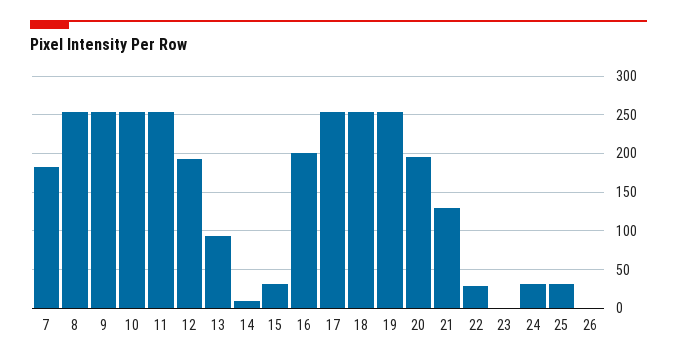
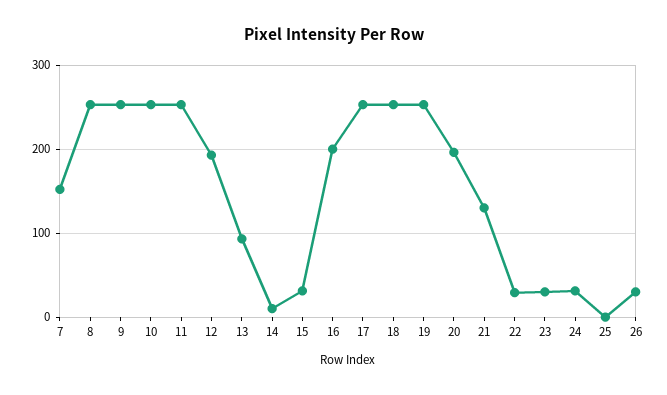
7: 180 -> 150
23: 0 -> 30
25: 30 -> 0
26: 0 -> 30

